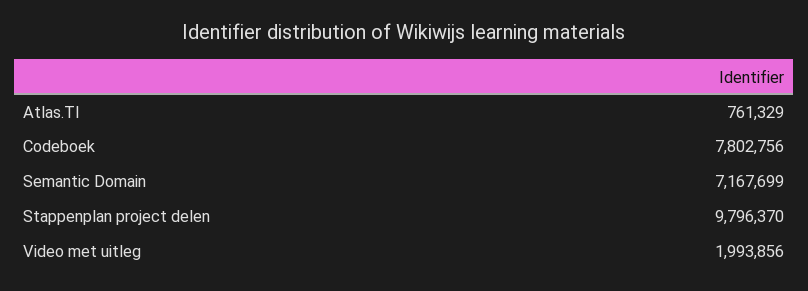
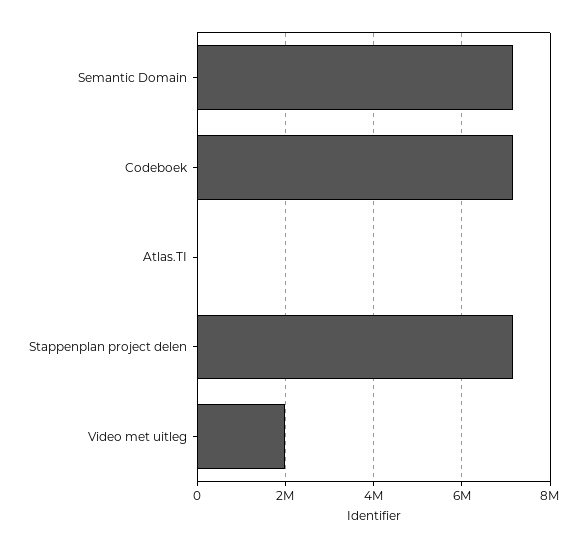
Atlas.TI: 761329 -> 0
Codeboek: 7802756 -> 7200000
Stappenplan project delen: 9796370 -> 7200000

